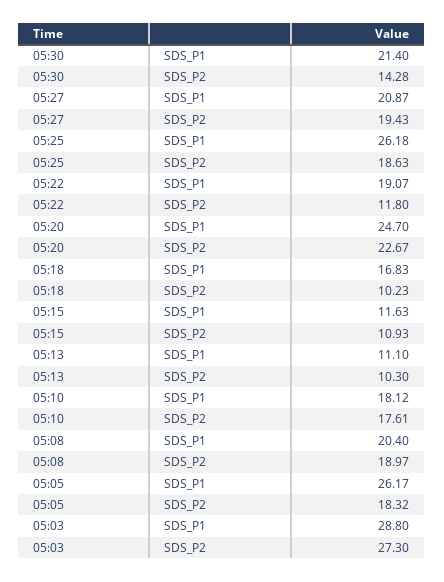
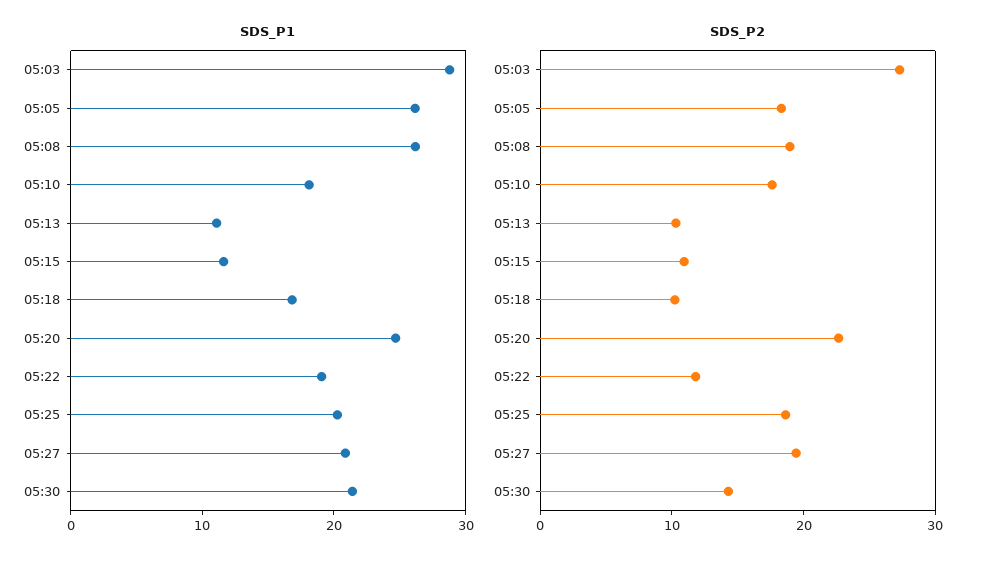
SDS_P1, 05:25: 26.18 -> 20
SDS_P1, 05:08: 20.4 -> 26

